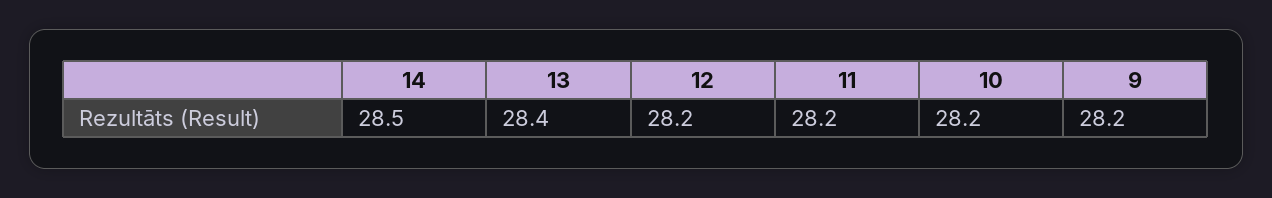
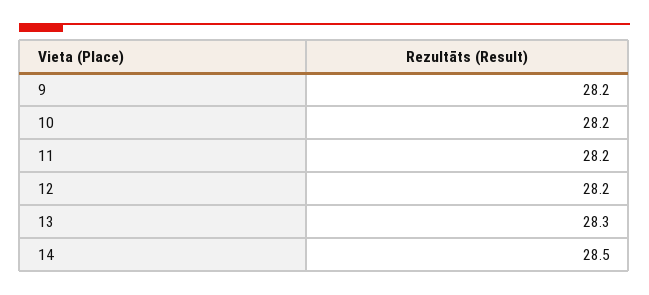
13: 28.4 -> 28.3

